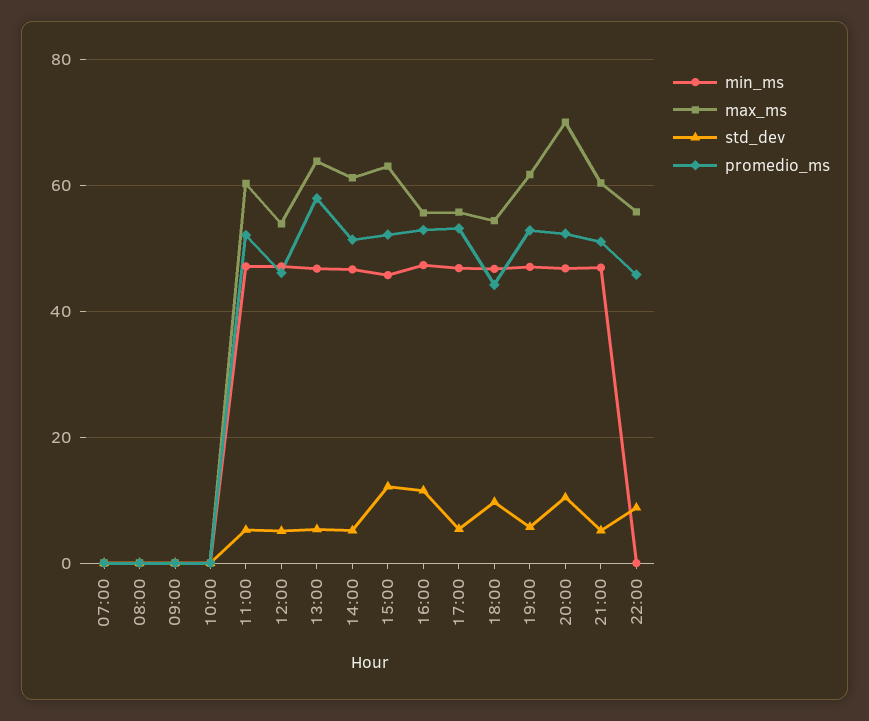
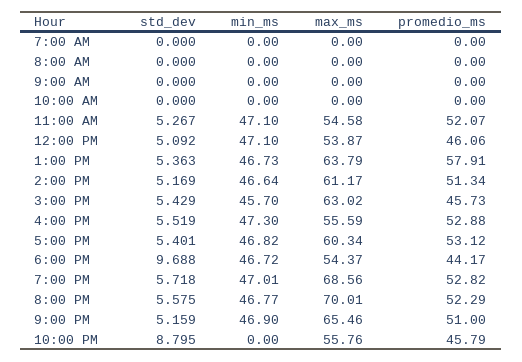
max_ms, 11:00: 60 -> 54.58
std_dev, 15:00: 12 -> 5.429
promedio_ms, 15:00: 52 -> 45.73
std_dev, 16:00: 12 -> 5.519
max_ms, 17:00: 56 -> 60.34
max_ms, 19:00: 62 -> 68.56
std_dev, 20:00: 10 -> 5.575
max_ms, 21:00: 60 -> 65.46

